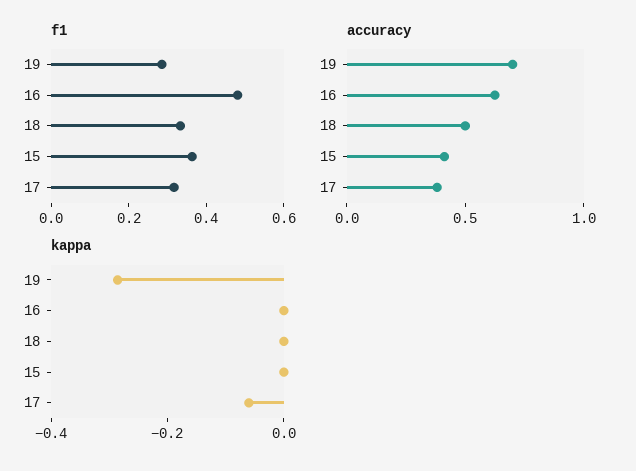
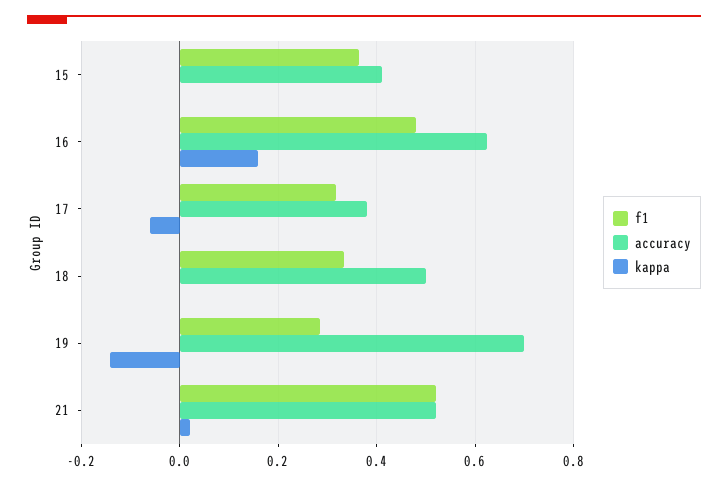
kappa, 19: -0.3 -> -0.14
kappa, 16: 0 -> 0.16
f1, 21: none -> 0.52
accuracy, 21: none -> 0.52
kappa, 21: none -> 0.02

